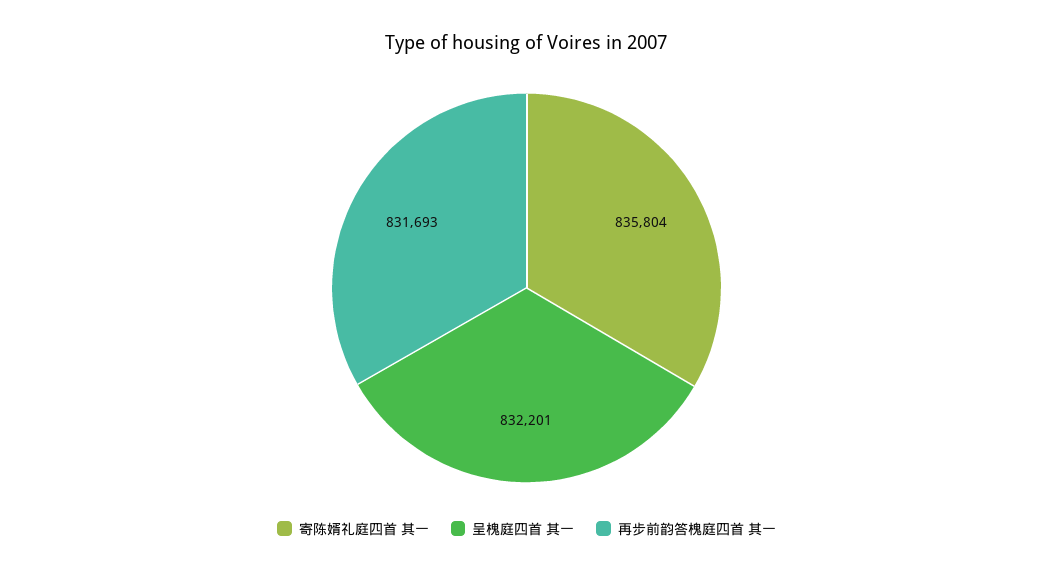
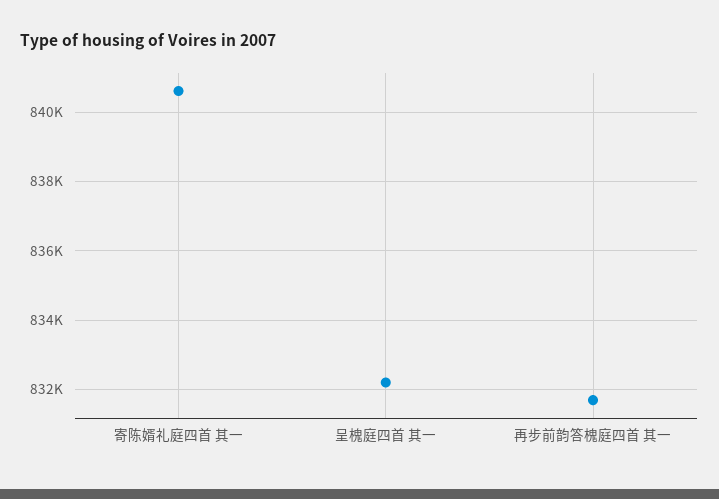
寄陈婿礼庭四首 其一: 835804 -> 840600

